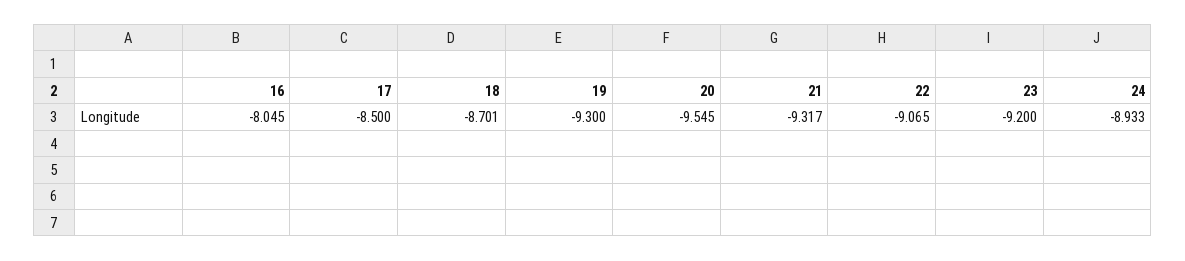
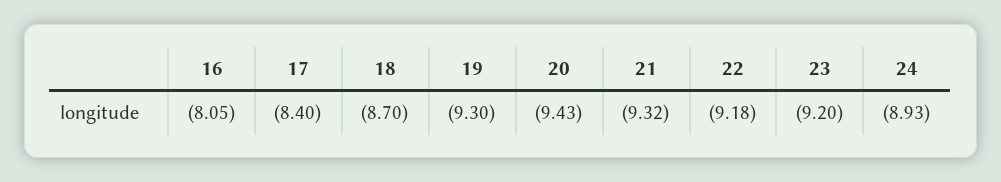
17: -8.5 -> -8.4
20: -9.545 -> -9.43
22: -9.065 -> -9.18

